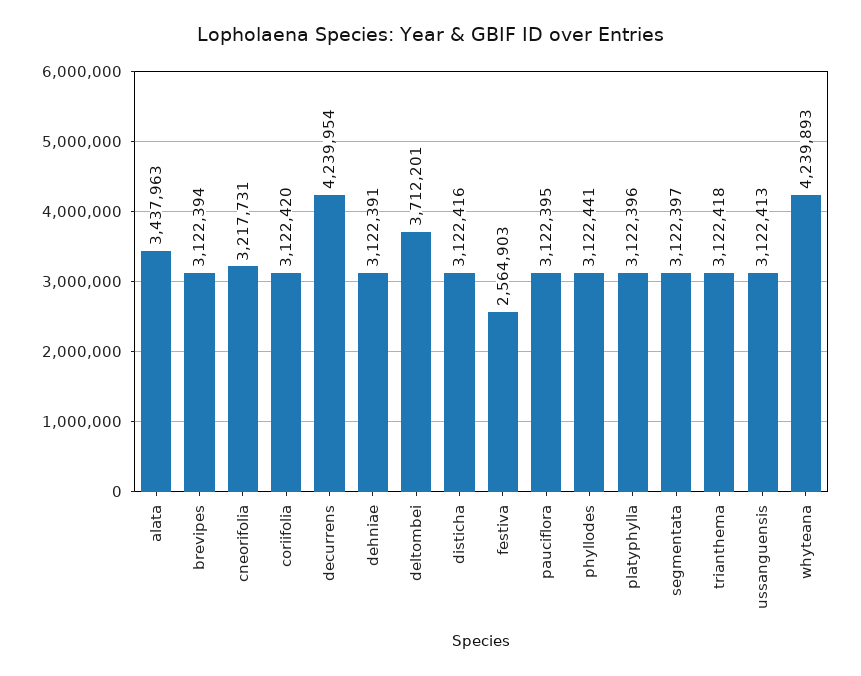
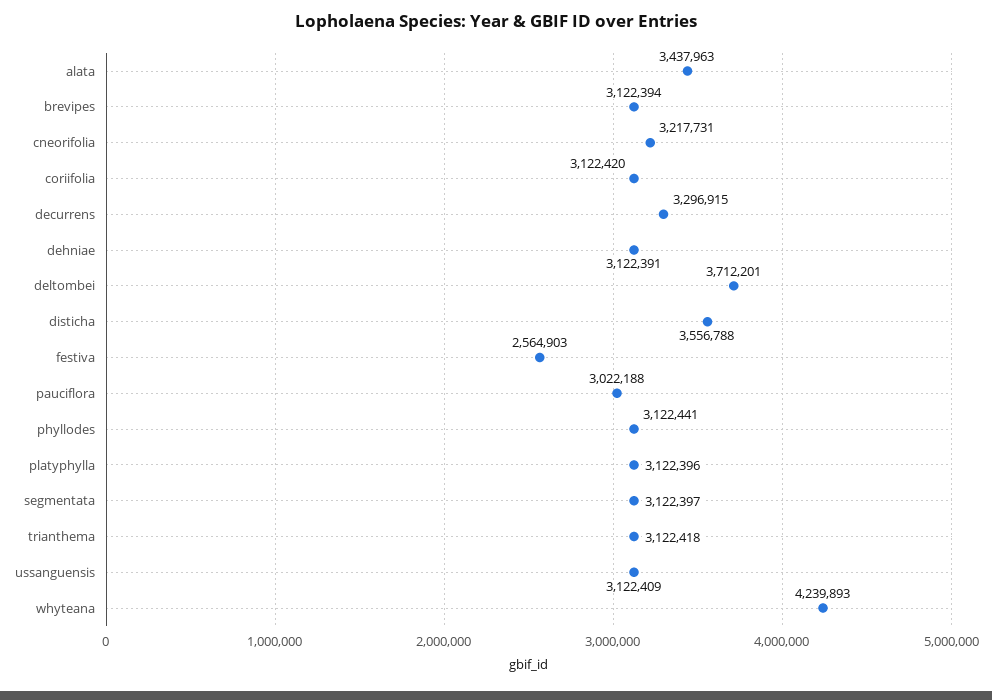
decurrens: 4239954 -> 3296915
disticha: 3122416 -> 3556788
pauciflora: 3122395 -> 3022188
ussanguensis: 3122413 -> 3122409

